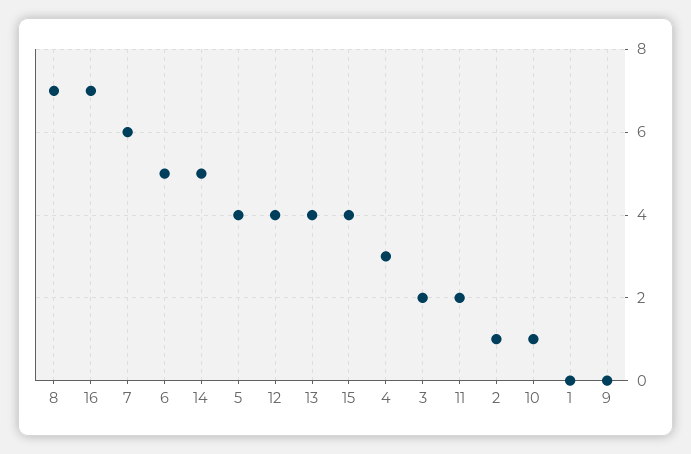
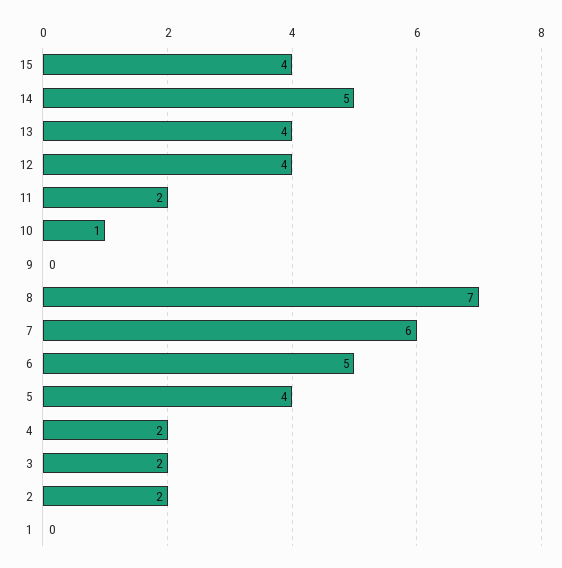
16: 7 -> none
4: 3 -> 2
2: 1 -> 2

